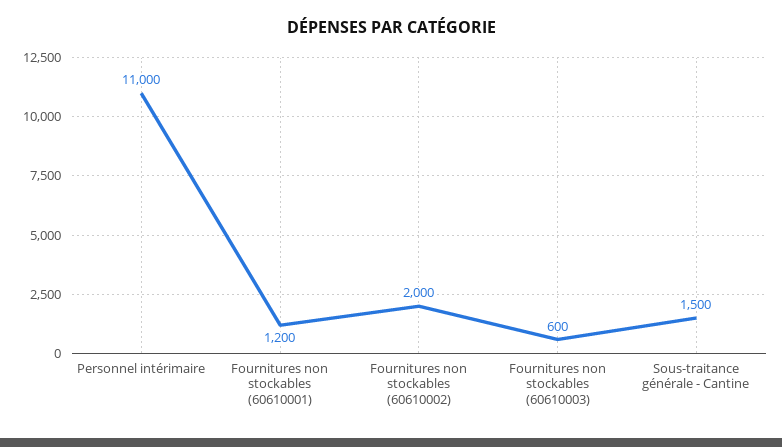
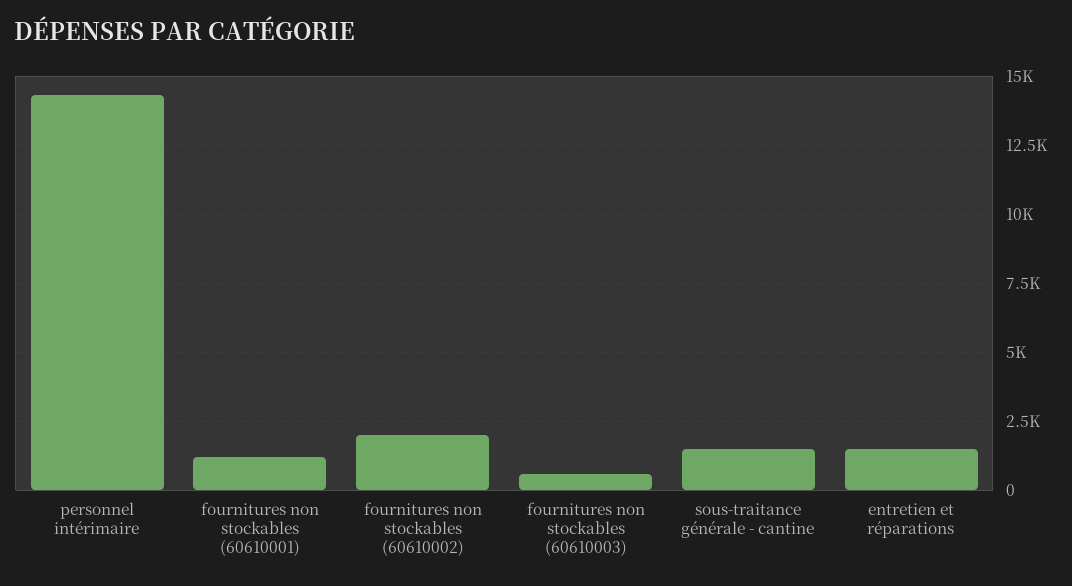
Personnel intérimaire: 11000 -> 14250
entretien et réparations: none -> 1500

